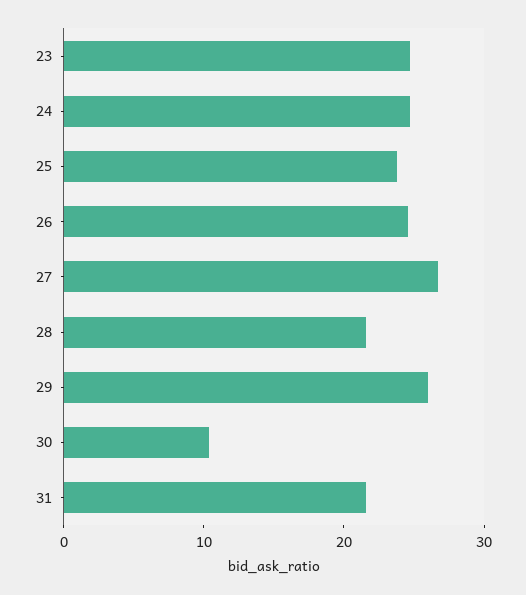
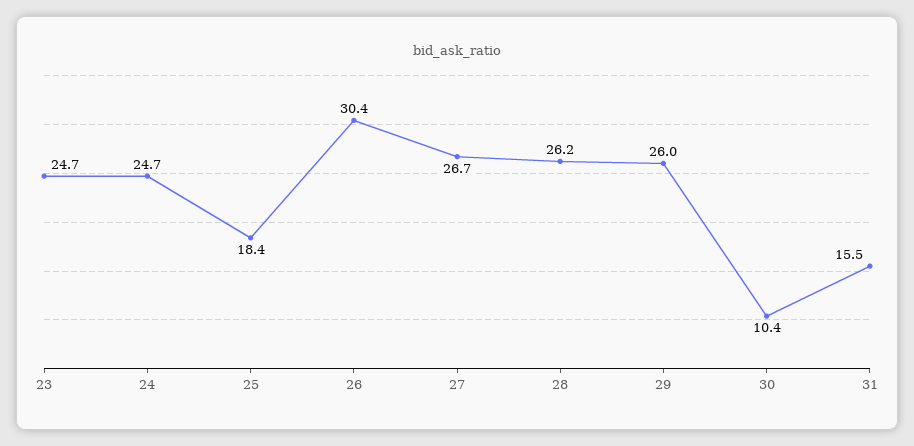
25: 24 -> 18.4
26: 24 -> 30.4
28: 22 -> 26.2
31: 22 -> 15.5

